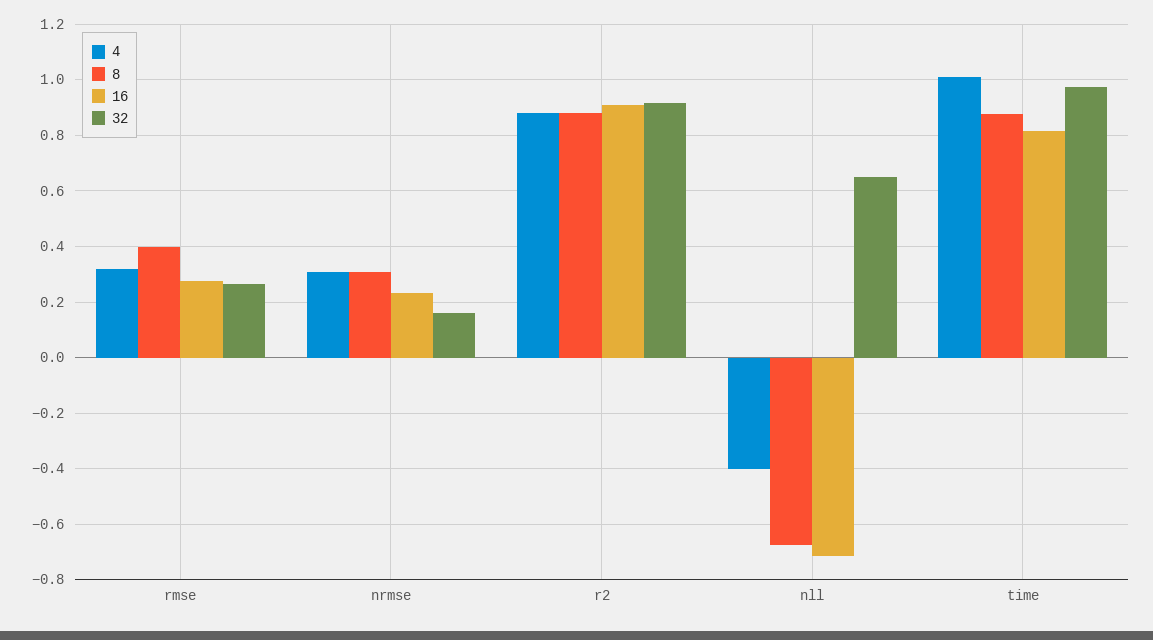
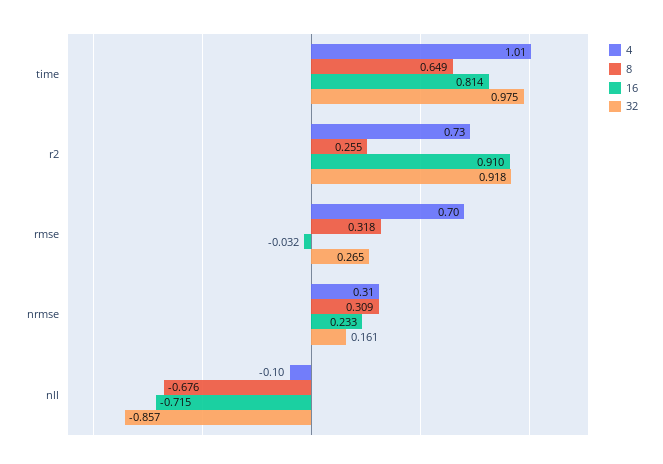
4, rmse: 0.325 -> 0.7
8, rmse: 0.4 -> 0.318
16, rmse: 0.275 -> -0.032
4, r2: 0.875 -> 0.73
8, r2: 0.875 -> 0.255
4, nll: -0.4 -> -0.1
32, nll: 0.65 -> -0.857
8, time: 0.875 -> 0.649

